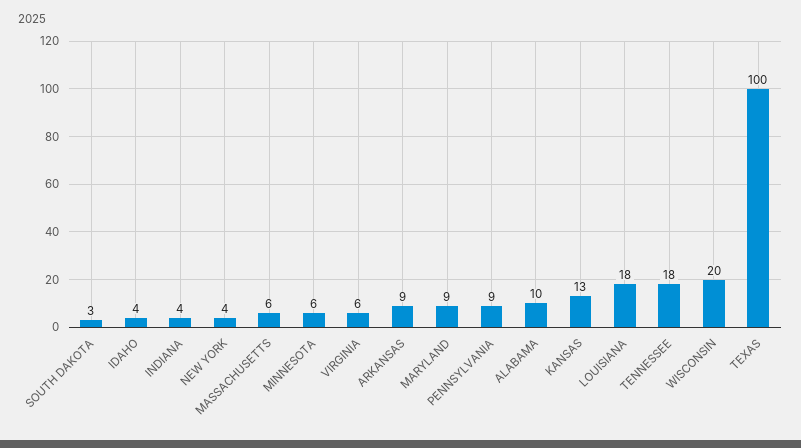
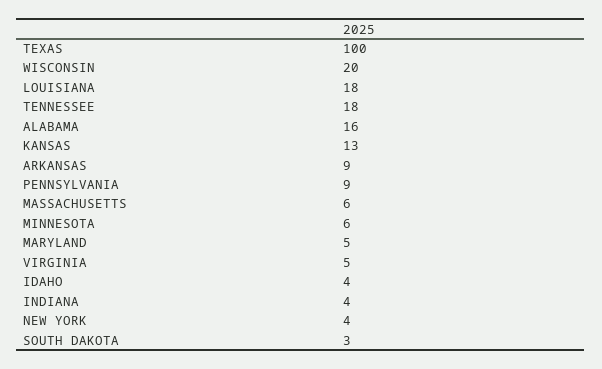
VIRGINIA: 6 -> 5
MARYLAND: 9 -> 5
ALABAMA: 10 -> 16

